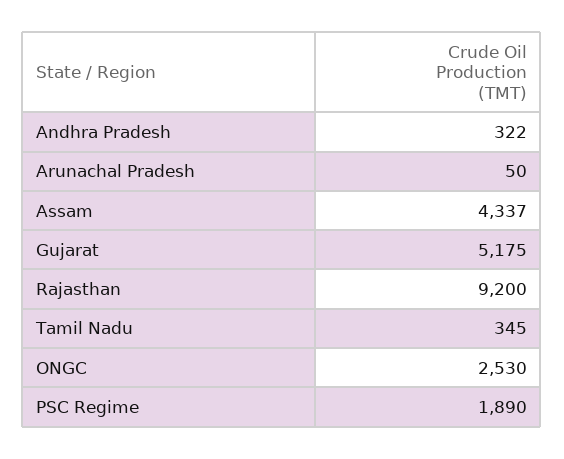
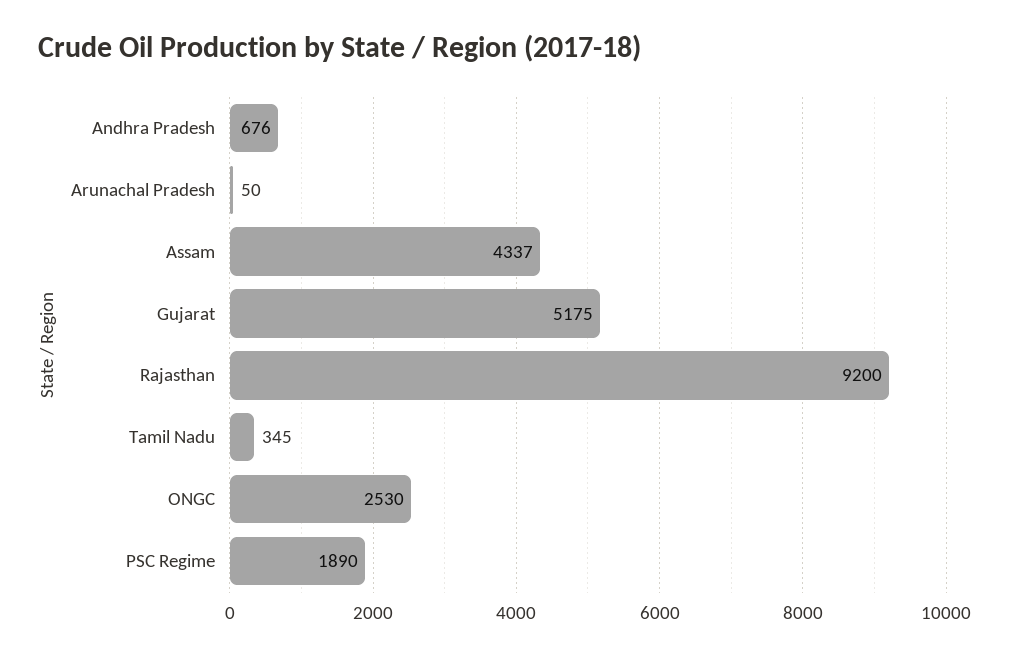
Andhra Pradesh: 322 -> 676

